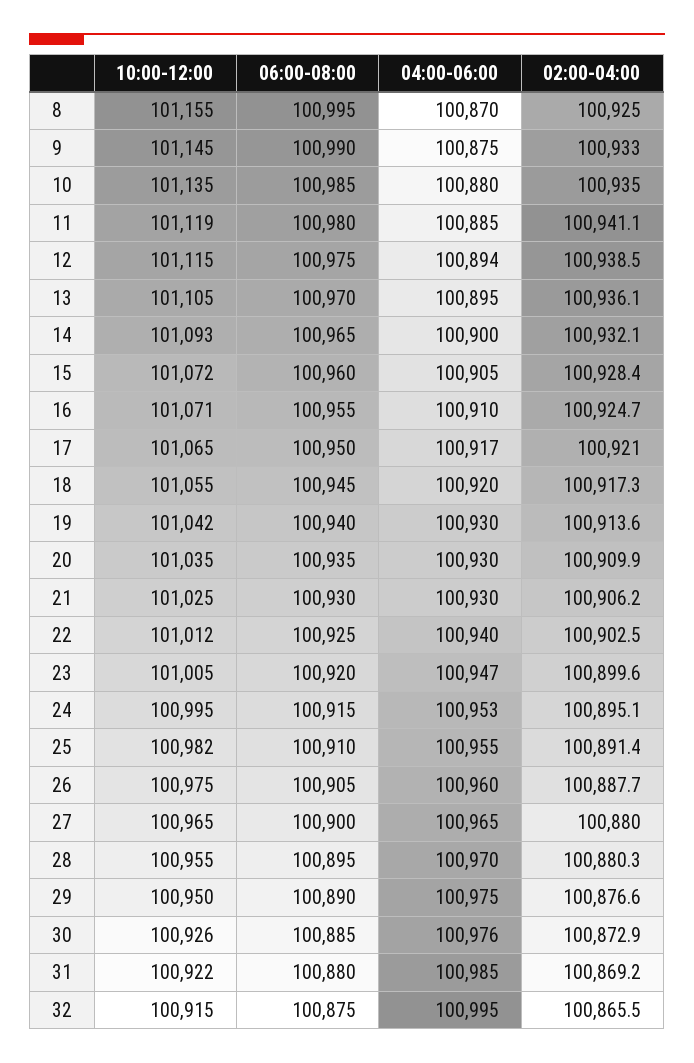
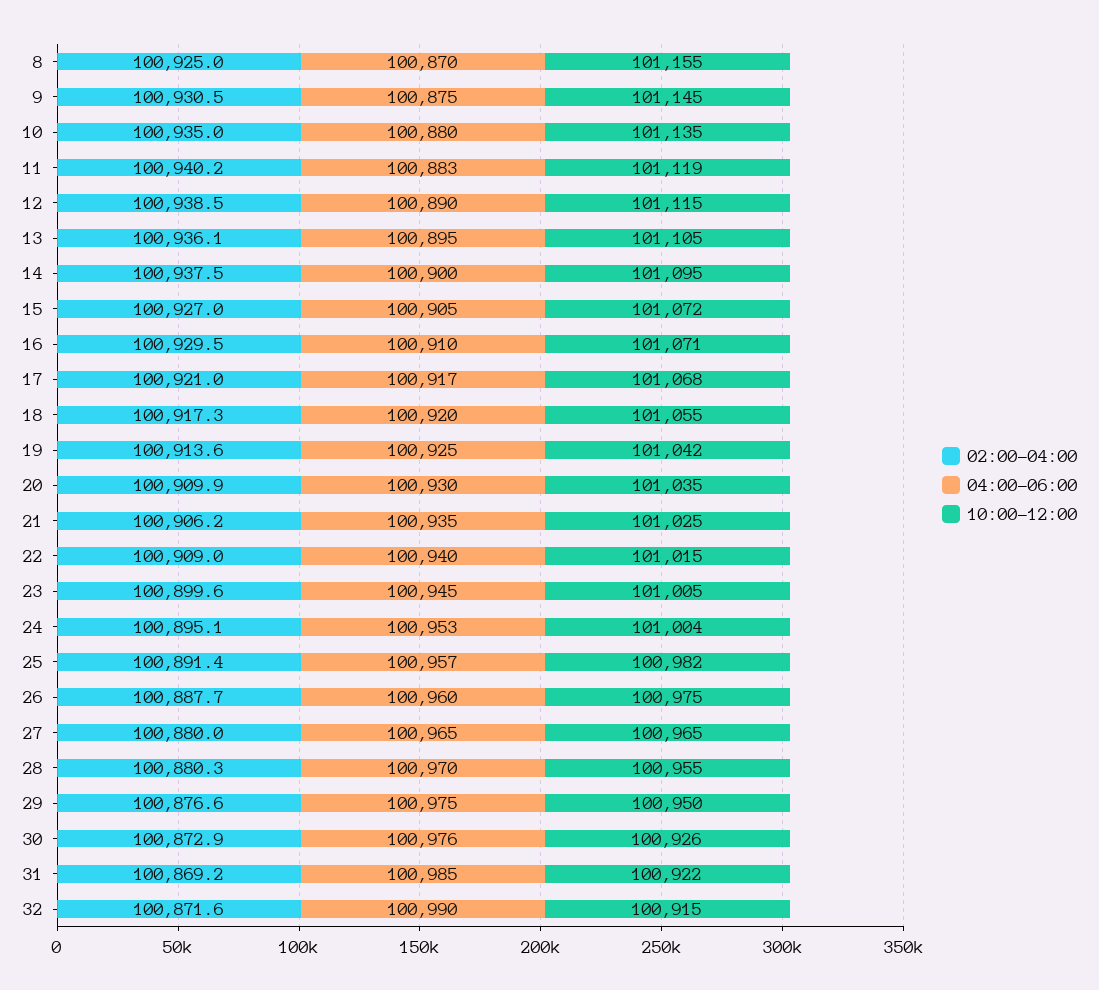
06:00-08:00, 8: 100995 -> none
06:00-08:00, 9: 100990 -> none
02:00-04:00, 9: 100933 -> 100930.5
06:00-08:00, 10: 100985 -> none
06:00-08:00, 11: 100980 -> none
04:00-06:00, 11: 100885 -> 100883
02:00-04:00, 11: 100941.1 -> 100940.2
06:00-08:00, 12: 100975 -> none
04:00-06:00, 12: 100894 -> 100890
06:00-08:00, 13: 100970 -> none
10:00-12:00, 14: 101093 -> 101095
06:00-08:00, 14: 100965 -> none
02:00-04:00, 14: 100932.1 -> 100937.5
06:00-08:00, 15: 100960 -> none
02:00-04:00, 15: 100928.4 -> 100927
06:00-08:00, 16: 100955 -> none
02:00-04:00, 16: 100924.7 -> 100929.5
10:00-12:00, 17: 101065 -> 101068
06:00-08:00, 17: 100950 -> none
06:00-08:00, 18: 100945 -> none
06:00-08:00, 19: 100940 -> none
04:00-06:00, 19: 100930 -> 100925
06:00-08:00, 20: 100935 -> none
06:00-08:00, 21: 100930 -> none
04:00-06:00, 21: 100930 -> 100935
10:00-12:00, 22: 101012 -> 101015
06:00-08:00, 22: 100925 -> none
02:00-04:00, 22: 100902.5 -> 100909
06:00-08:00, 23: 100920 -> none
04:00-06:00, 23: 100947 -> 100945
10:00-12:00, 24: 100995 -> 101004
06:00-08:00, 24: 100915 -> none
06:00-08:00, 25: 100910 -> none
04:00-06:00, 25: 100955 -> 100957
06:00-08:00, 26: 100905 -> none
06:00-08:00, 27: 100900 -> none
06:00-08:00, 28: 100895 -> none
06:00-08:00, 29: 100890 -> none
06:00-08:00, 30: 100885 -> none
06:00-08:00, 31: 100880 -> none
06:00-08:00, 32: 100875 -> none
04:00-06:00, 32: 100995 -> 100990
02:00-04:00, 32: 100865.5 -> 100871.6

